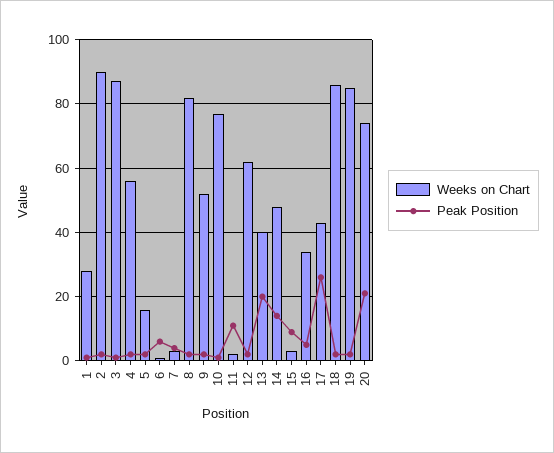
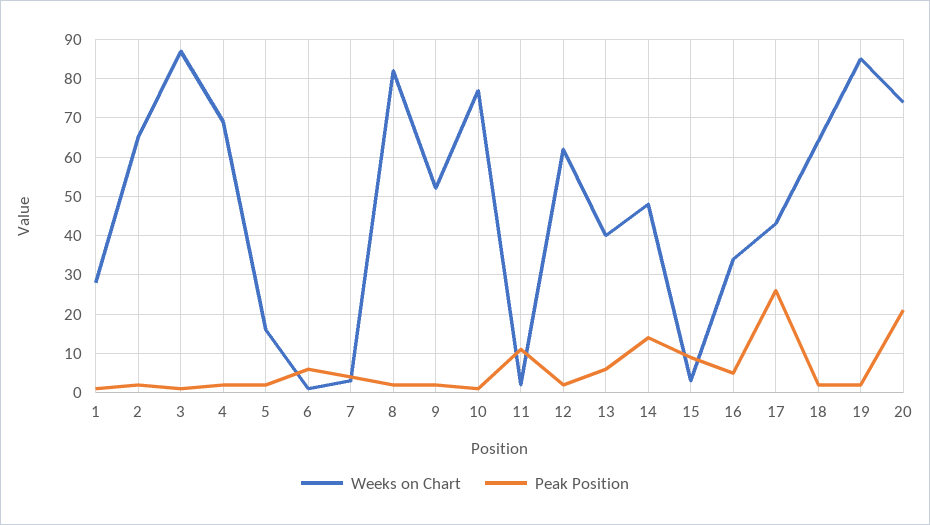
Weeks on Chart, 2: 90 -> 65
Weeks on Chart, 4: 55 -> 70
Peak Position, 13: 20 -> 5
Weeks on Chart, 18: 85 -> 65

